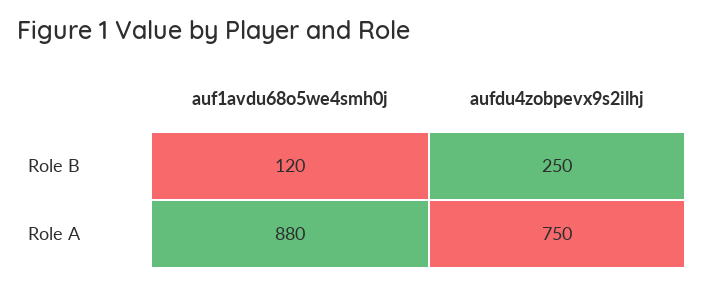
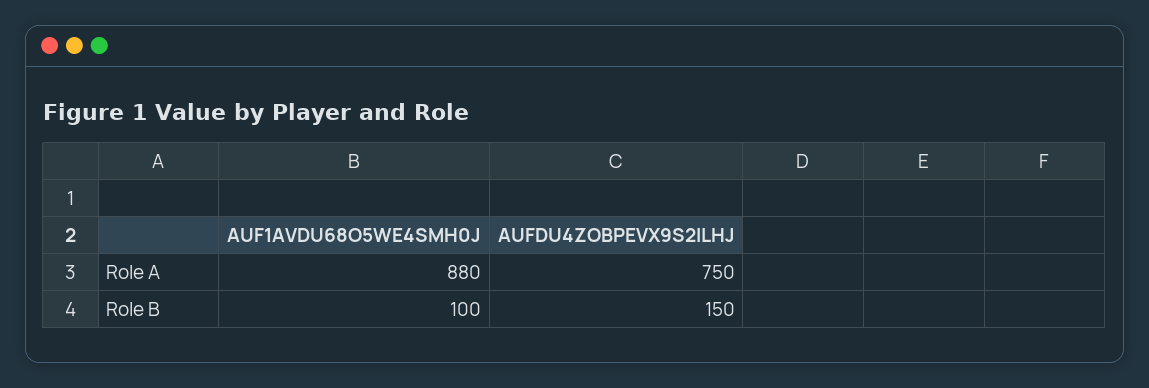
auf1avdu68o5we4smh0j, Role B: 120 -> 100
aufdu4zobpevx9s2ilhj, Role B: 250 -> 150

